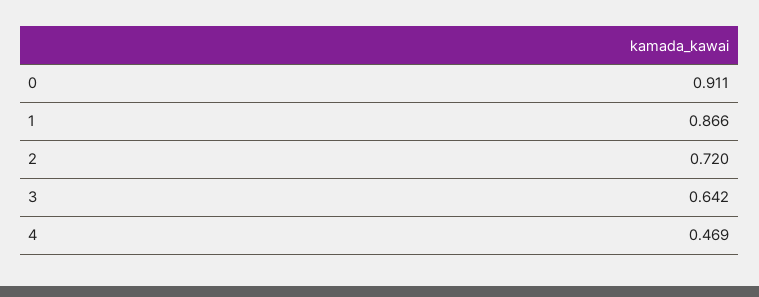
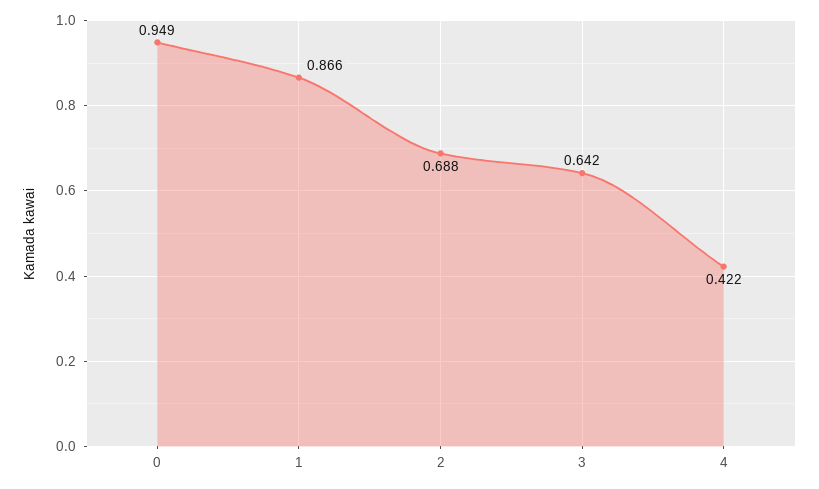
0: 0.911 -> 0.949
2: 0.72 -> 0.688
4: 0.469 -> 0.422

